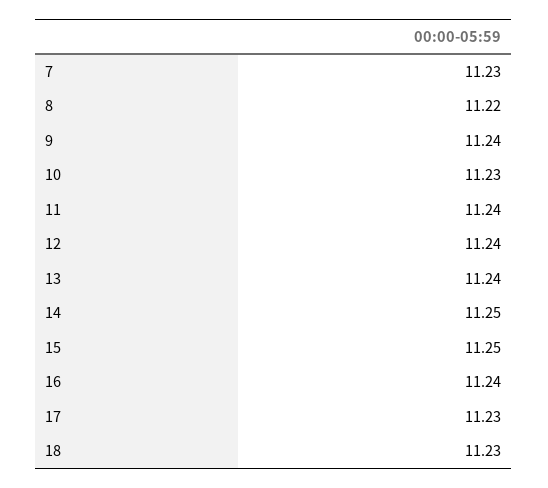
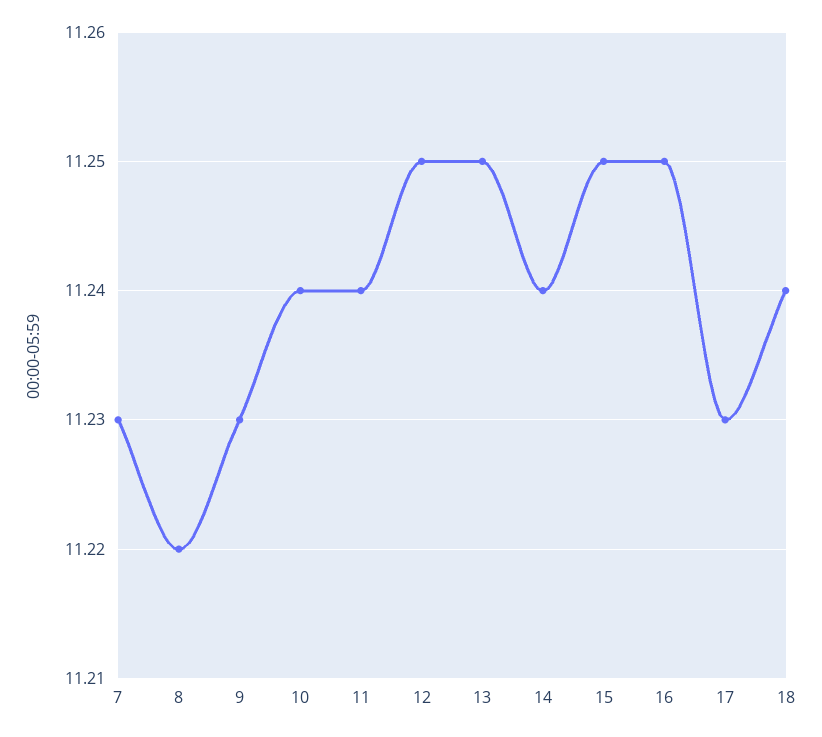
9: 11.24 -> 11.23
10: 11.23 -> 11.24
12: 11.24 -> 11.25
13: 11.24 -> 11.25
14: 11.25 -> 11.24
16: 11.24 -> 11.25
18: 11.23 -> 11.24

